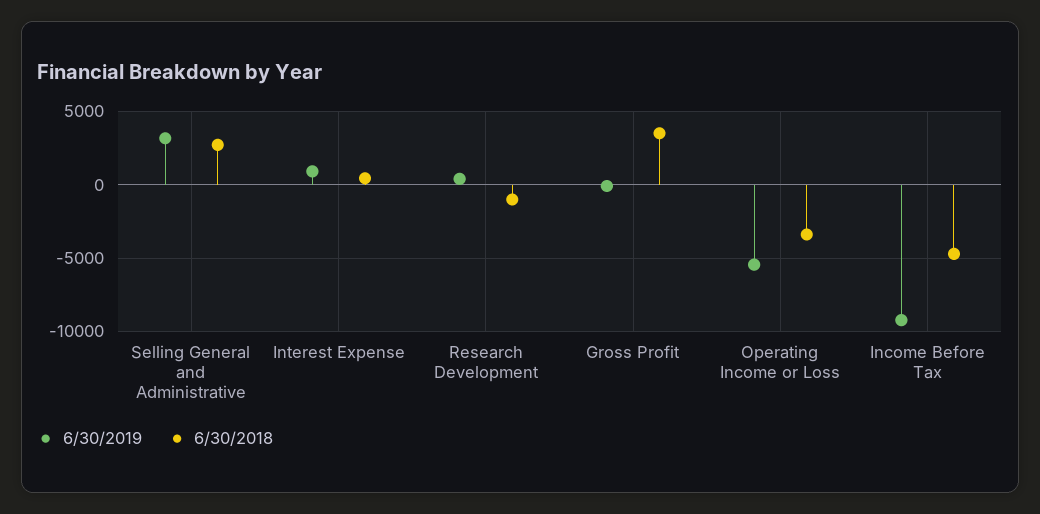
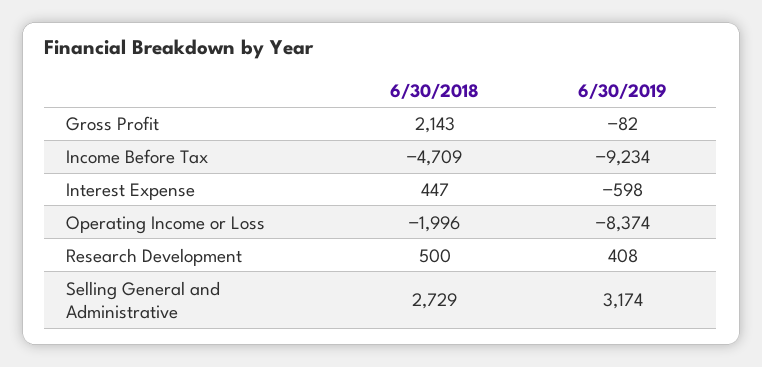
6/30/2019, Interest Expense: 1000 -> -598
6/30/2018, Research Development: -1000 -> 500
6/30/2018, Gross Profit: 3500 -> 2143
6/30/2019, Operating Income or Loss: -5500 -> -8374
6/30/2018, Operating Income or Loss: -3500 -> -1996

